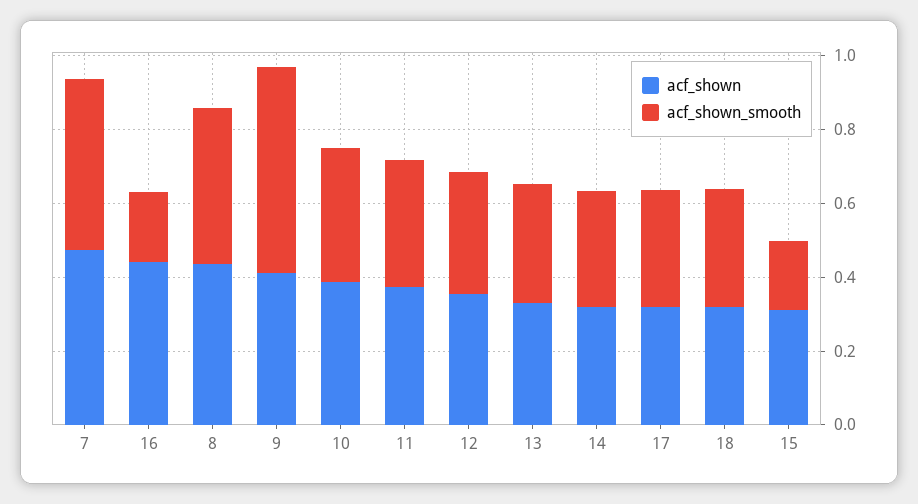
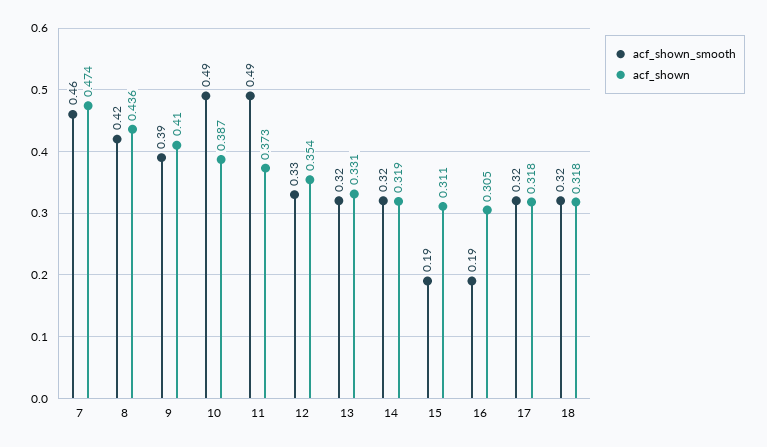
acf_shown, 16: 0.45 -> 0.305
acf_shown_smooth, 9: 0.55 -> 0.39
acf_shown_smooth, 10: 0.35 -> 0.49
acf_shown_smooth, 11: 0.35 -> 0.49

